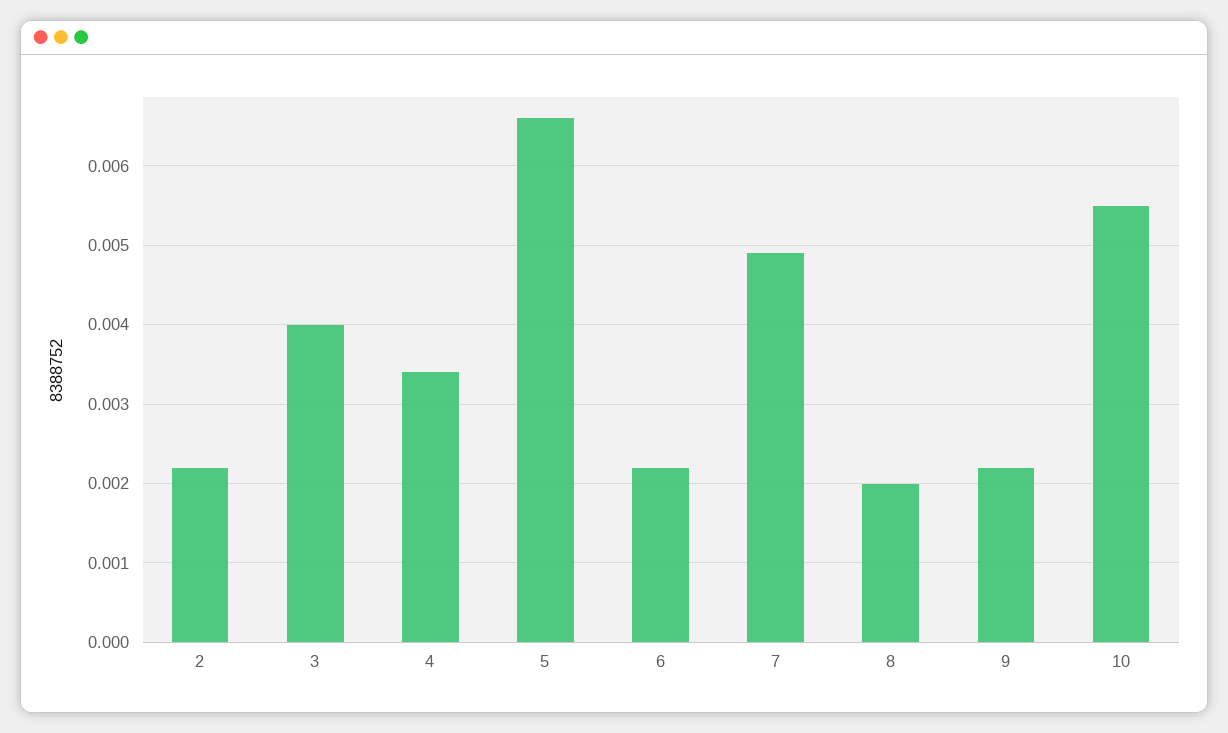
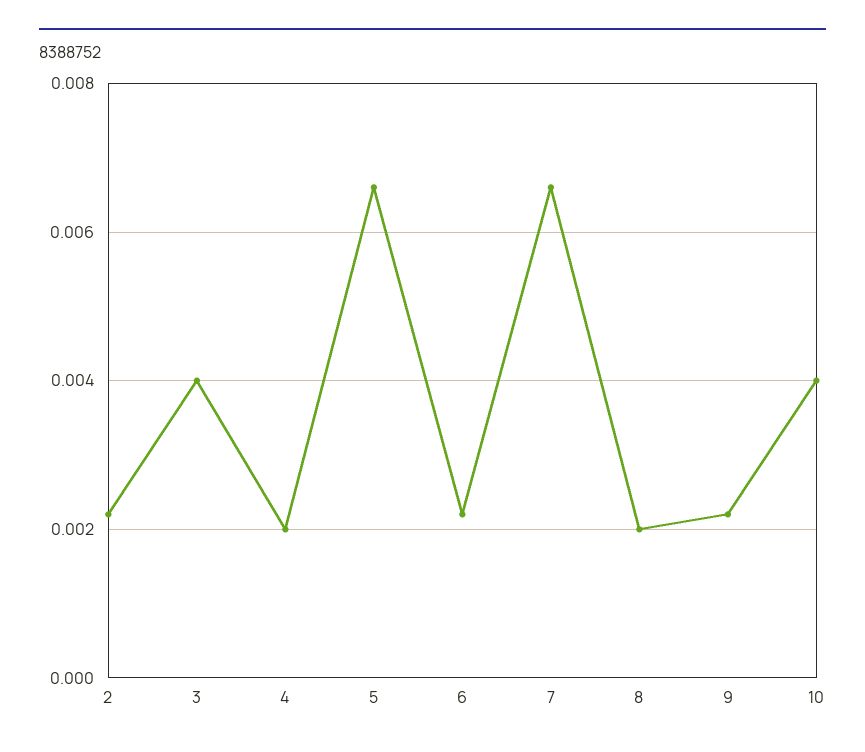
4: 0.0034 -> 0.002
7: 0.0049 -> 0.0065
10: 0.0055 -> 0.004

